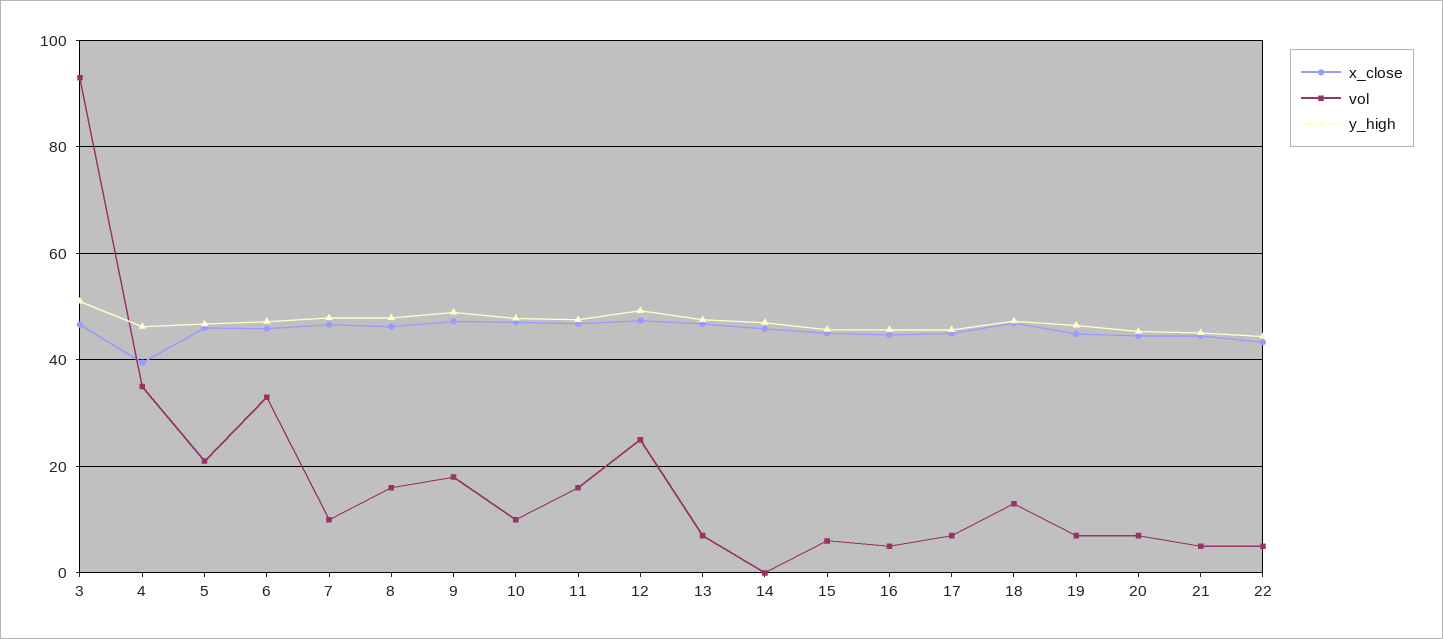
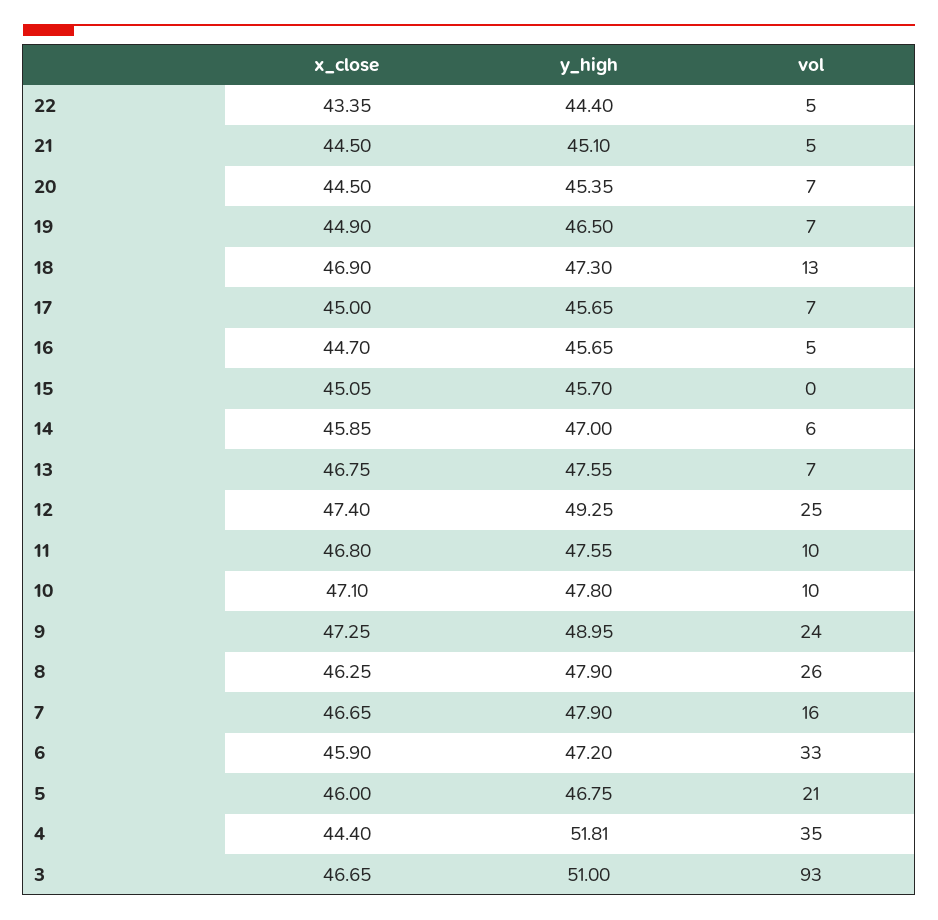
x_close, 4: 40 -> 44.4
y_high, 4: 46 -> 51.81
vol, 7: 10 -> 16
vol, 8: 16 -> 26
vol, 9: 18 -> 24
vol, 11: 16 -> 10
vol, 14: 0 -> 6
vol, 15: 6 -> 0

